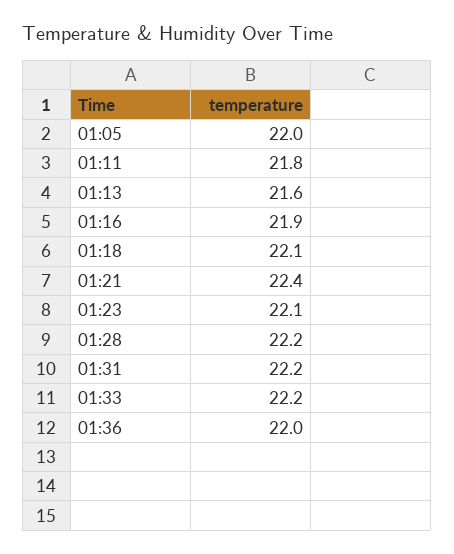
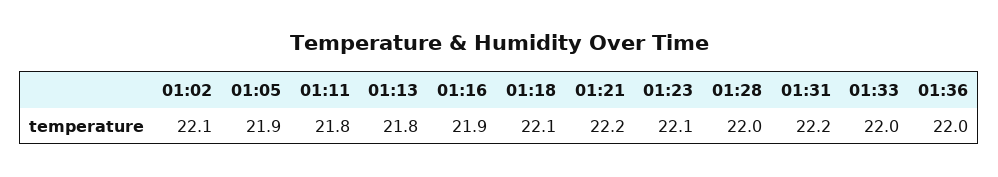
01:05: 22 -> 21.9
01:13: 21.6 -> 21.8
01:21: 22.4 -> 22.2
01:28: 22.2 -> 22
01:33: 22.2 -> 22
01:02: none -> 22.1

